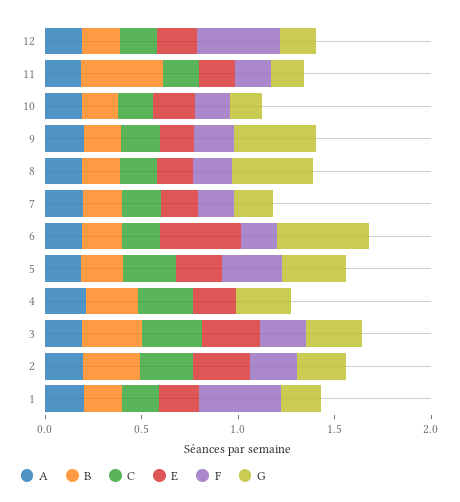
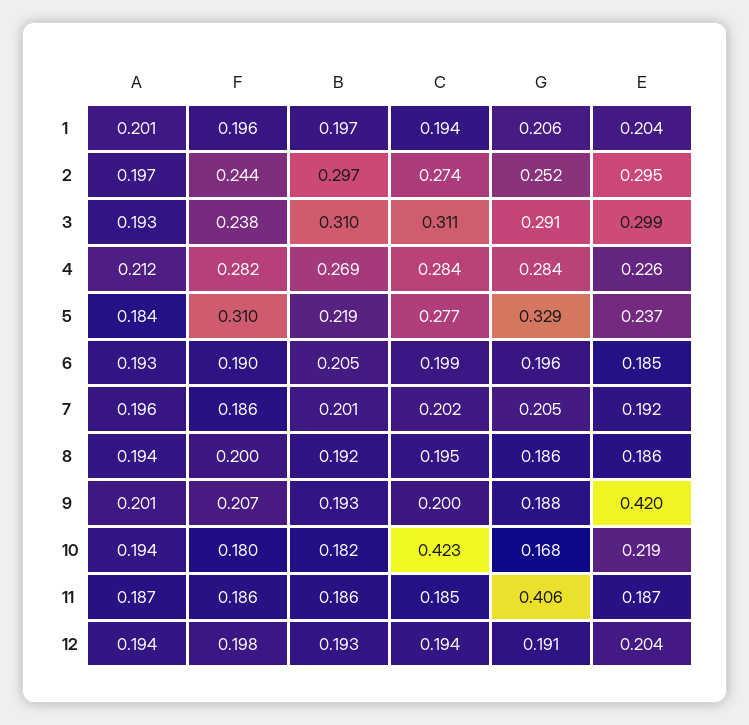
F, 12: 0.4 -> 0.198
B, 11: 0.4 -> 0.186
G, 11: 0.2 -> 0.406
C, 10: 0.2 -> 0.423
E, 9: 0.2 -> 0.42
G, 9: 0.4 -> 0.188
G, 8: 0.4 -> 0.186
E, 6: 0.4 -> 0.185
G, 6: 0.5 -> 0.196
F, 4: 0 -> 0.282
F, 1: 0.4 -> 0.196

